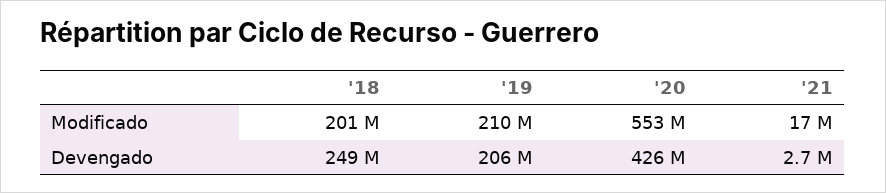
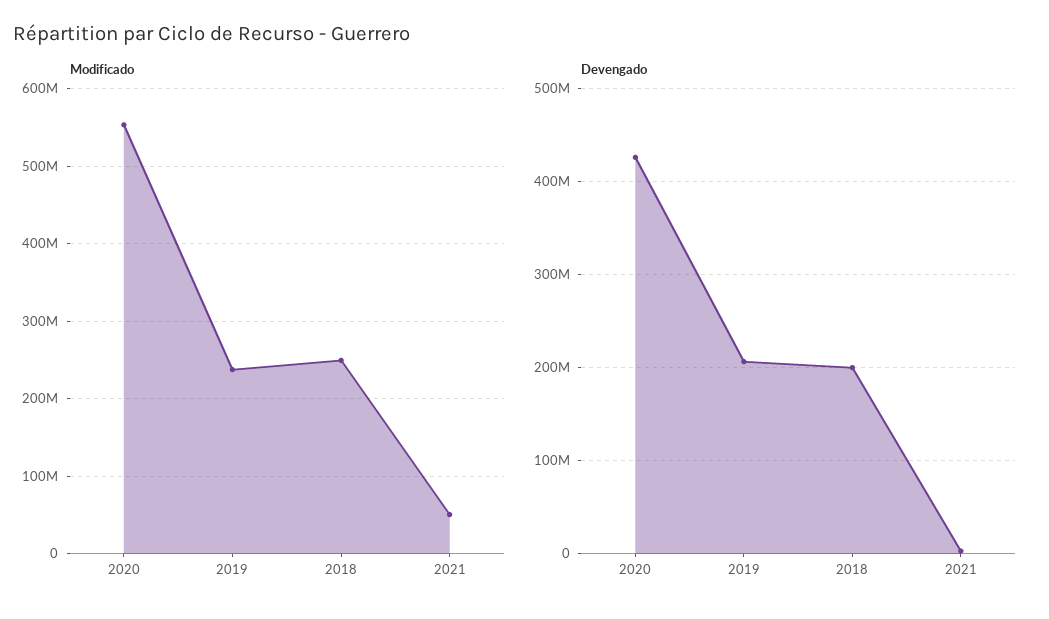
Modificado, '18: 201000000 -> 250000000
Modificado, '19: 210000000 -> 240000000
Modificado, '21: 17000000 -> 50000000
Devengado, '18: 249000000 -> 200000000

